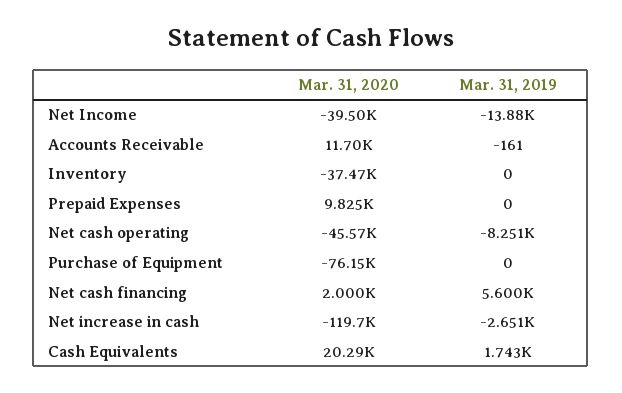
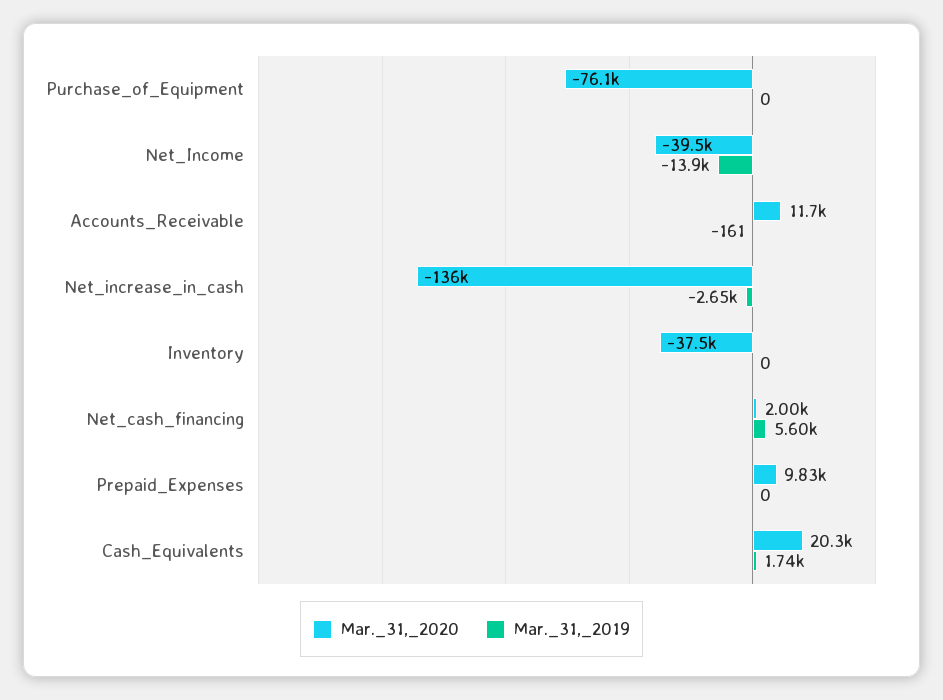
Mar. 31, 2020, Net cash operating: -45570 -> none
Mar. 31, 2019, Net cash operating: -8251 -> none
Mar. 31, 2020, Net increase in cash: -119700 -> -136000

